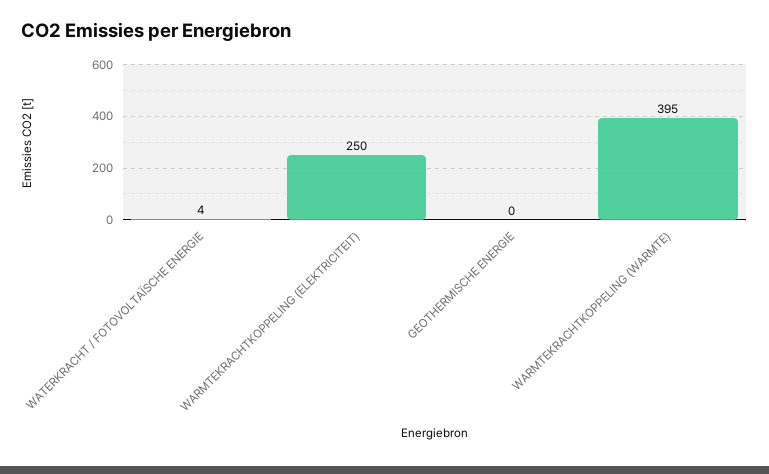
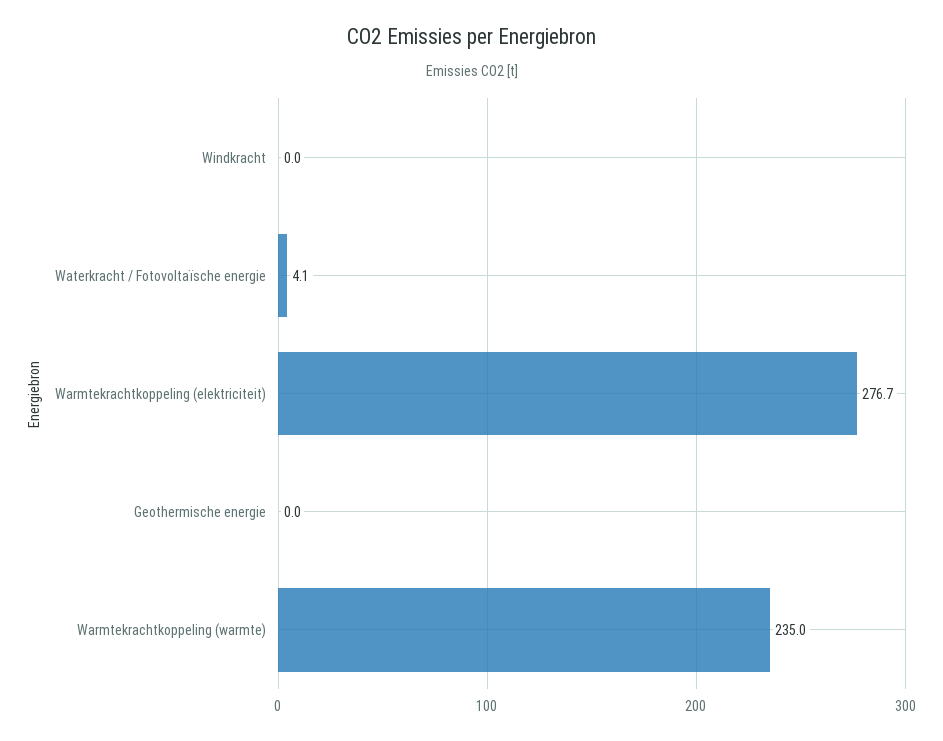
WARMTEKRACHTKOPPELING (ELEKTRICITEIT): 250 -> 276.7
WARMTEKRACHTKOPPELING (WARMTE): 395 -> 235
Windkracht: none -> 0

